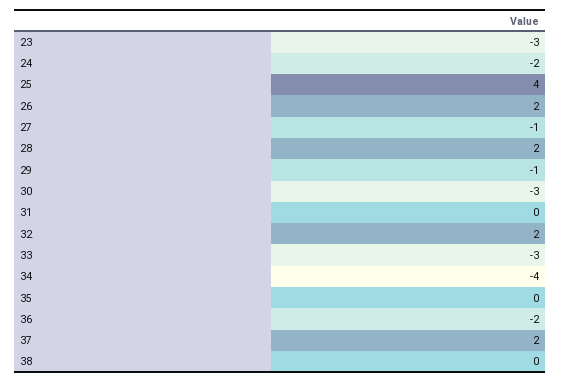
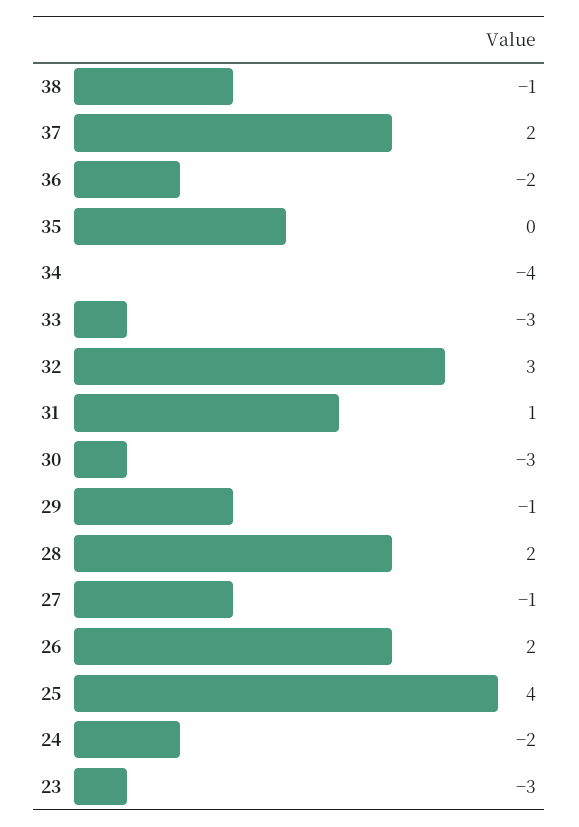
31: 0 -> 1
32: 2 -> 3
38: 0 -> -1

